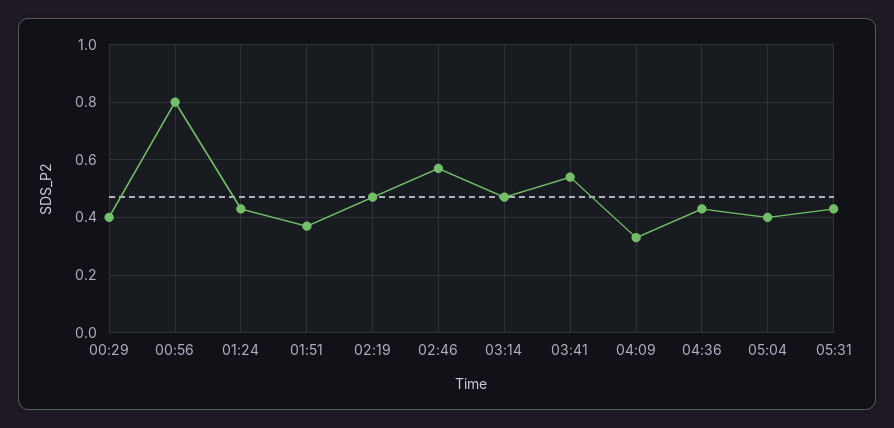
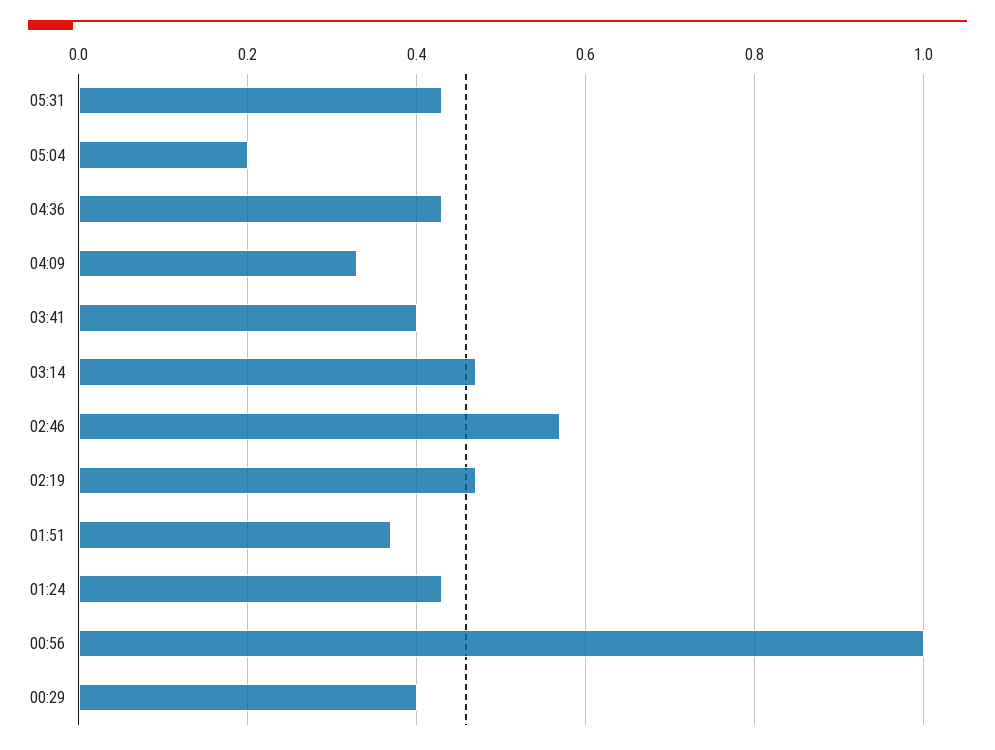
00:56: 0.8 -> 1
03:41: 0.55 -> 0.4
05:04: 0.4 -> 0.2

